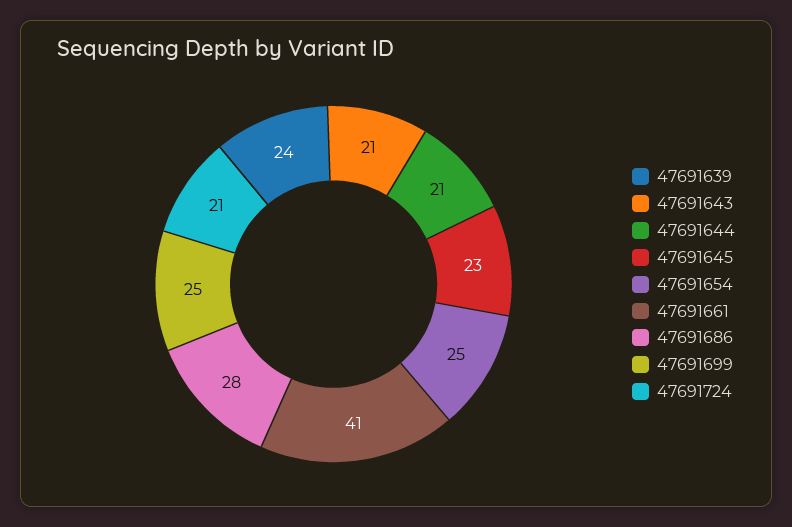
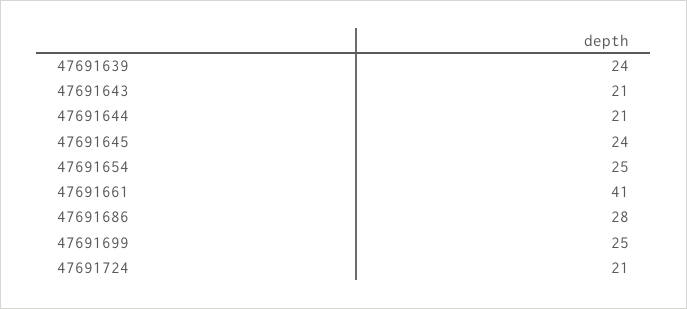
47691645: 23 -> 24

